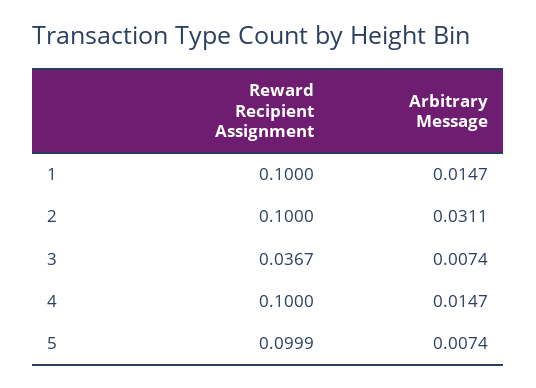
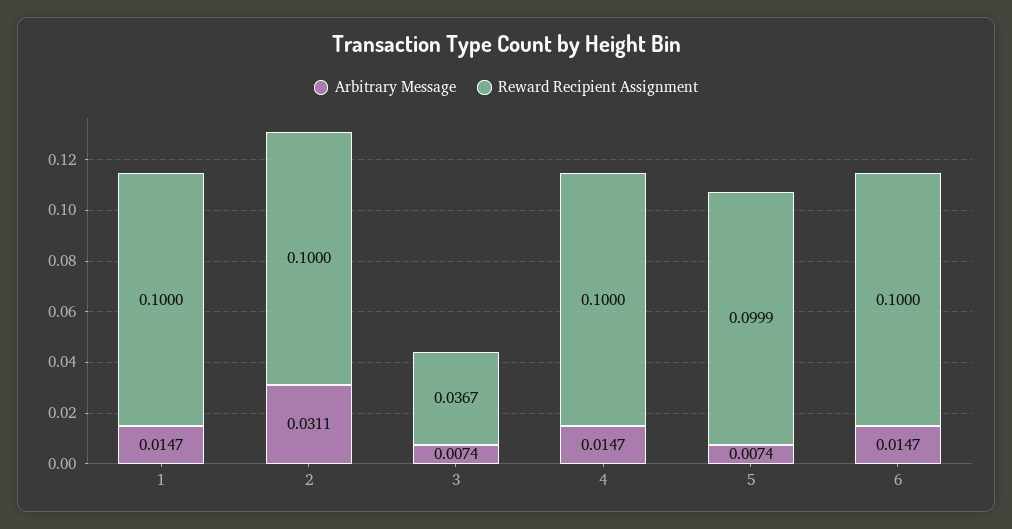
Arbitrary Message, 6: none -> 0.0147
Reward Recipient Assignment, 6: none -> 0.1

